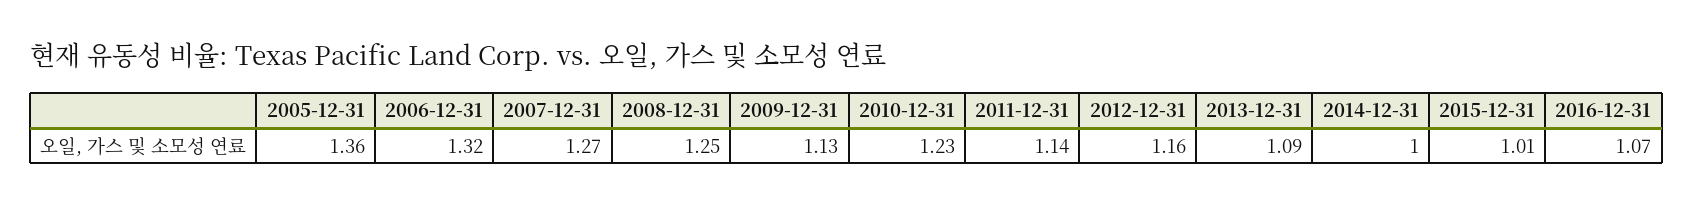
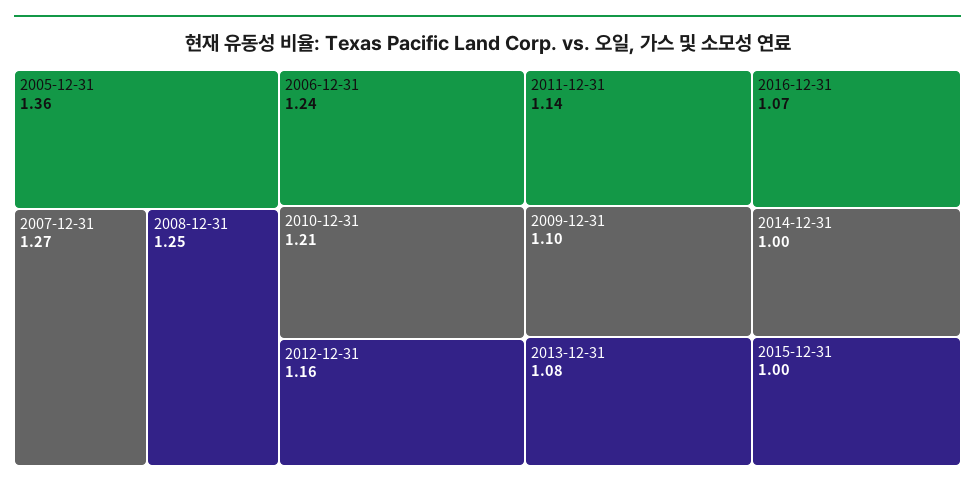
2006-12-31: 1.32 -> 1.24
2009-12-31: 1.13 -> 1.1
2010-12-31: 1.23 -> 1.21
2013-12-31: 1.09 -> 1.08
2015-12-31: 1.01 -> 1

